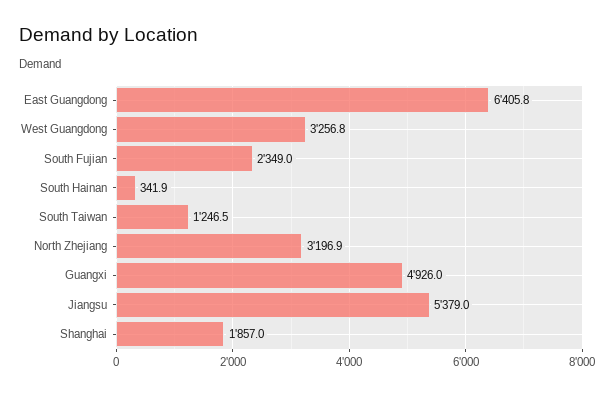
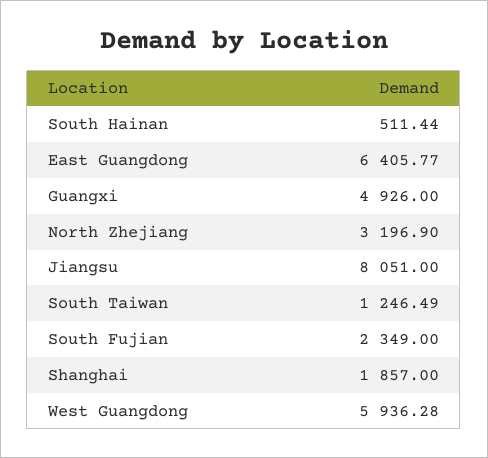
West Guangdong: 3256.8 -> 5936.28
South Hainan: 341.9 -> 511.44
Jiangsu: 5379 -> 8051

